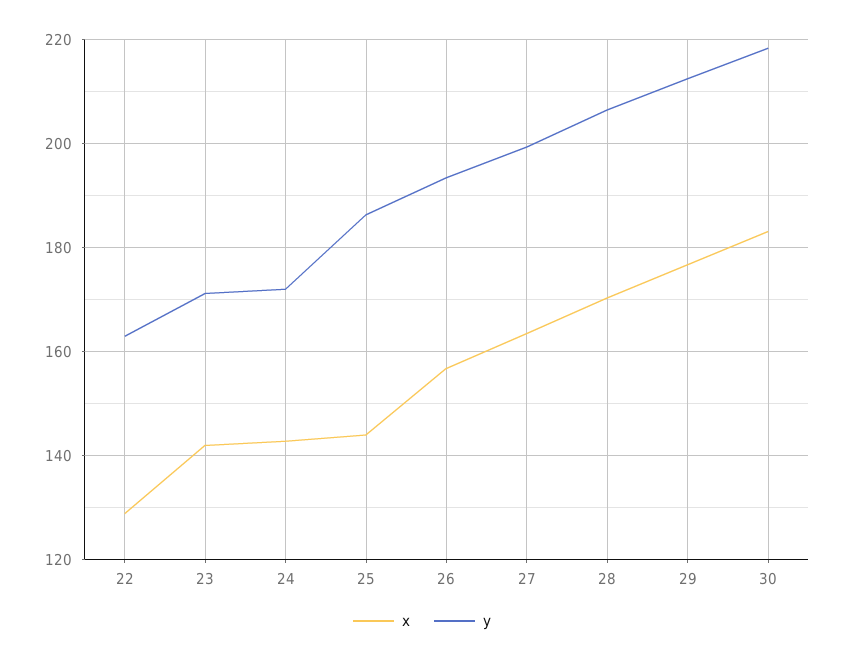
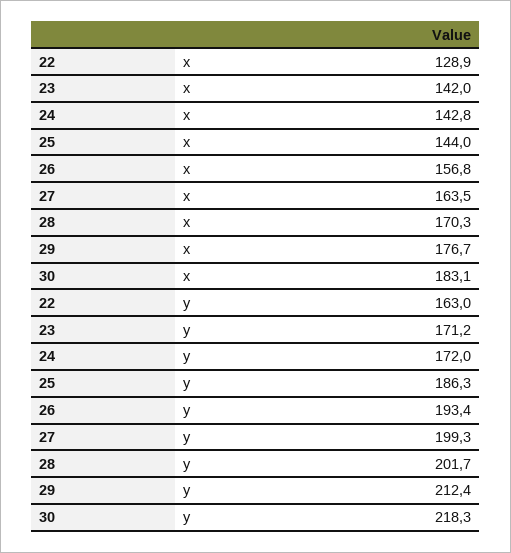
y, 28: 206 -> 201.7

